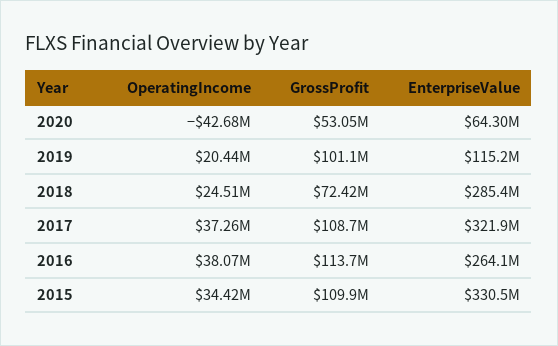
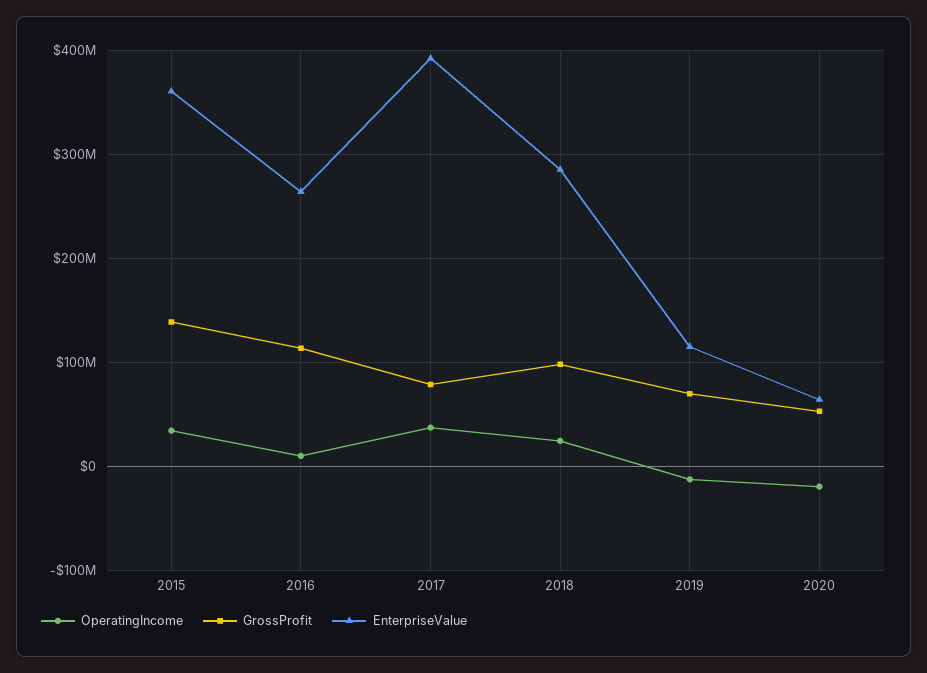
OperatingIncome, 2020: -42680000 -> -20000000
OperatingIncome, 2019: 20440000 -> -10000000
GrossProfit, 2019: 101100000 -> 70000000
GrossProfit, 2018: 72420000 -> 100000000
GrossProfit, 2017: 108700000 -> 80000000
EnterpriseValue, 2017: 321900000 -> 390000000
OperatingIncome, 2016: 38070000 -> 10000000
GrossProfit, 2015: 109900000 -> 140000000
EnterpriseValue, 2015: 330500000 -> 360000000

